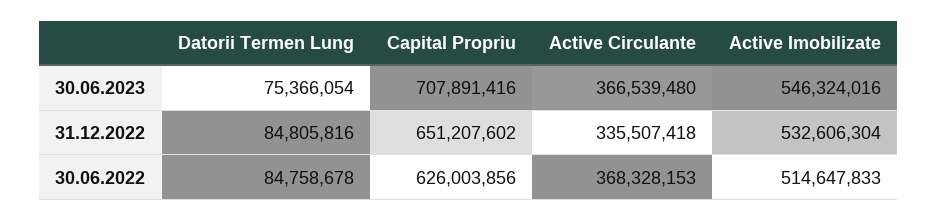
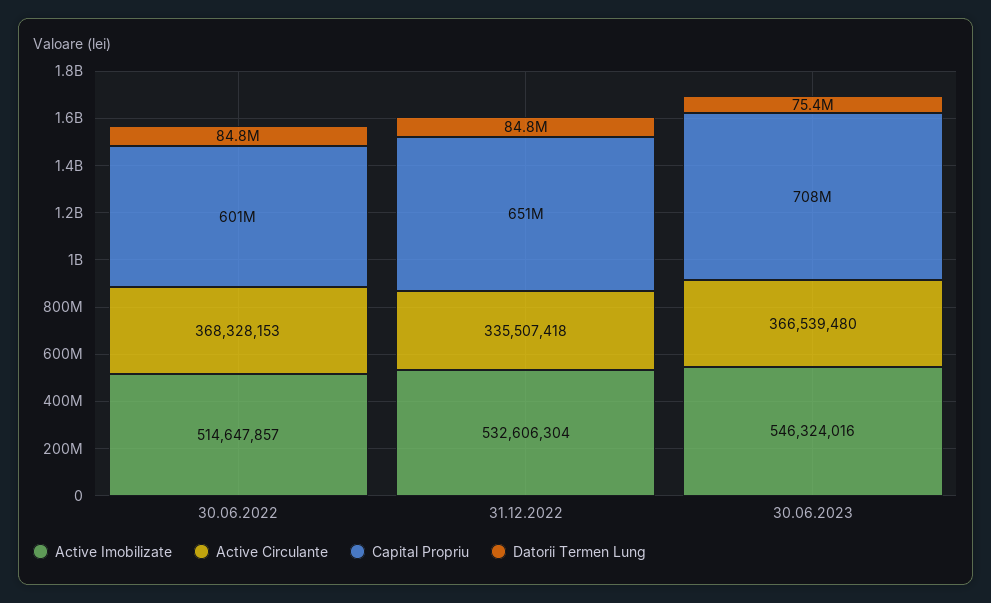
Capital Propriu, 30.06.2022: 626003856 -> 601000000
Active Imobilizate, 30.06.2022: 514647833 -> 514647857

